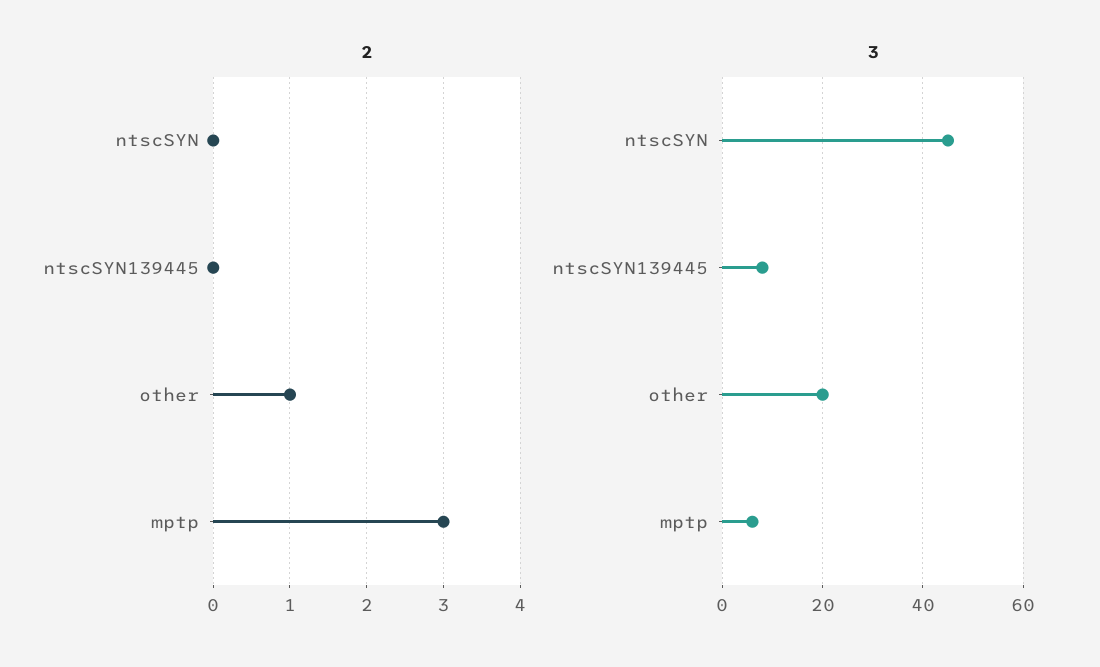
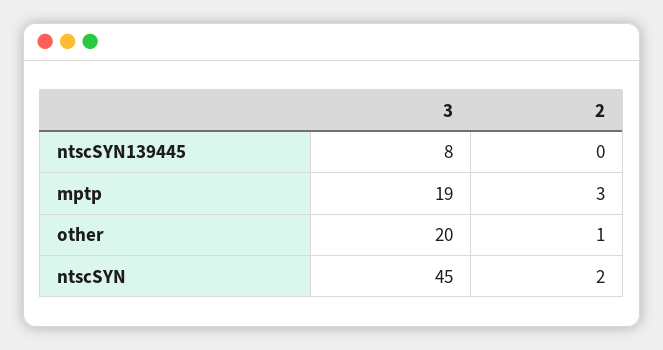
2, ntscSYN: 0 -> 2
3, mptp: 5 -> 19

